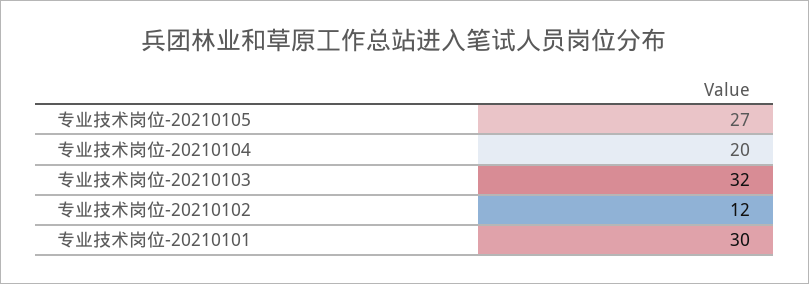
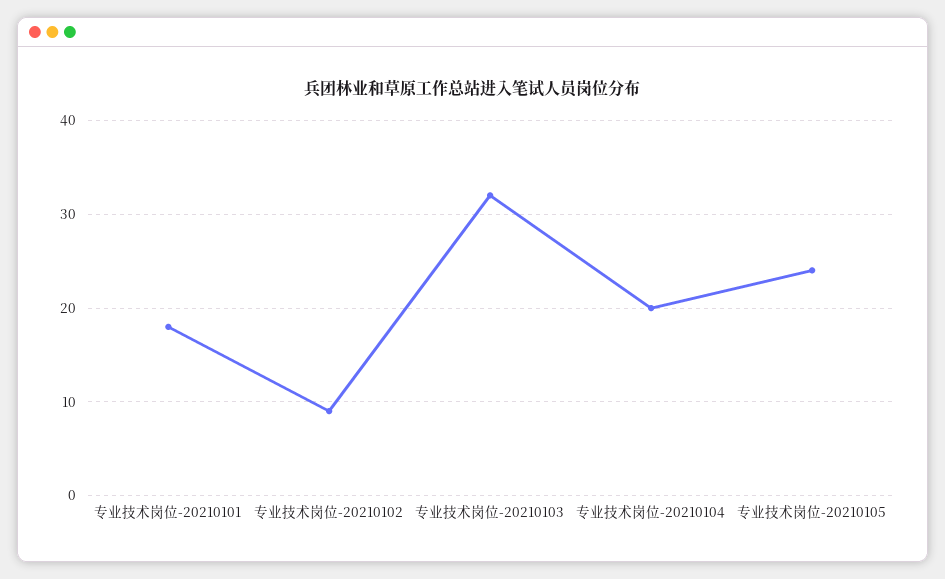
专业技术岗位-20210105: 27 -> 24
专业技术岗位-20210102: 12 -> 9
专业技术岗位-20210101: 30 -> 18

